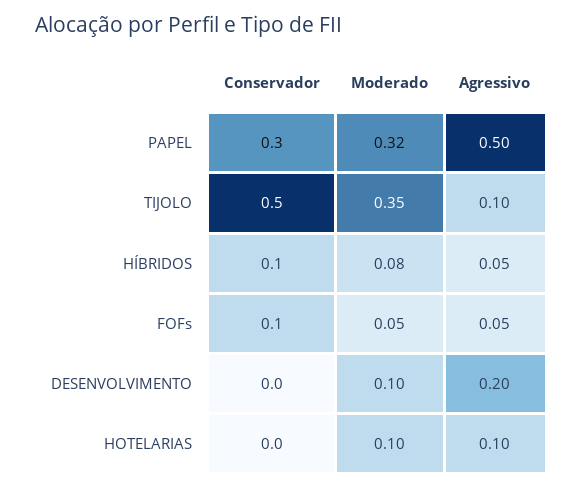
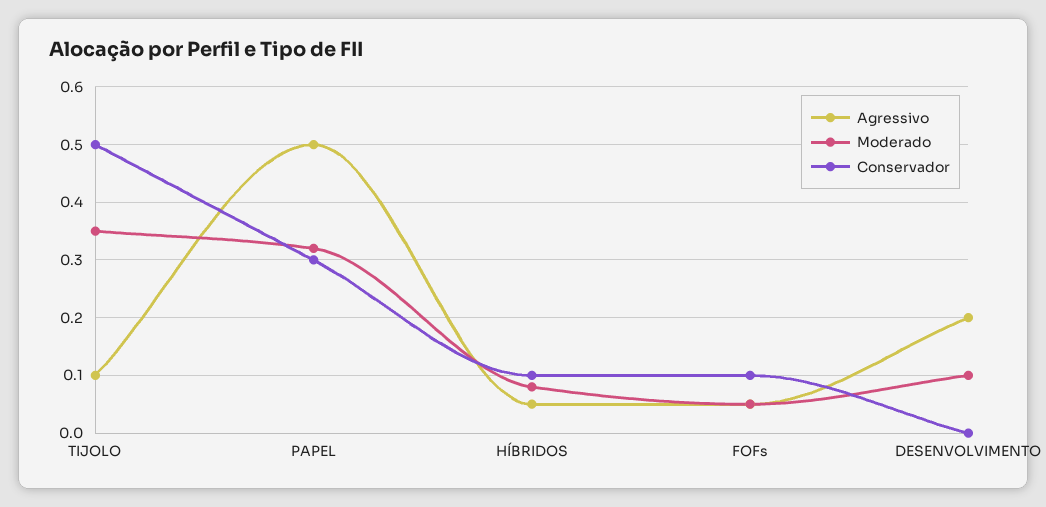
Conservador, HOTELARIAS: 0 -> none
Moderado, HOTELARIAS: 0.1 -> none
Agressivo, HOTELARIAS: 0.1 -> none

